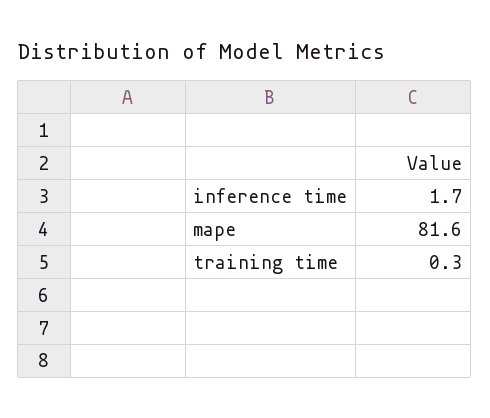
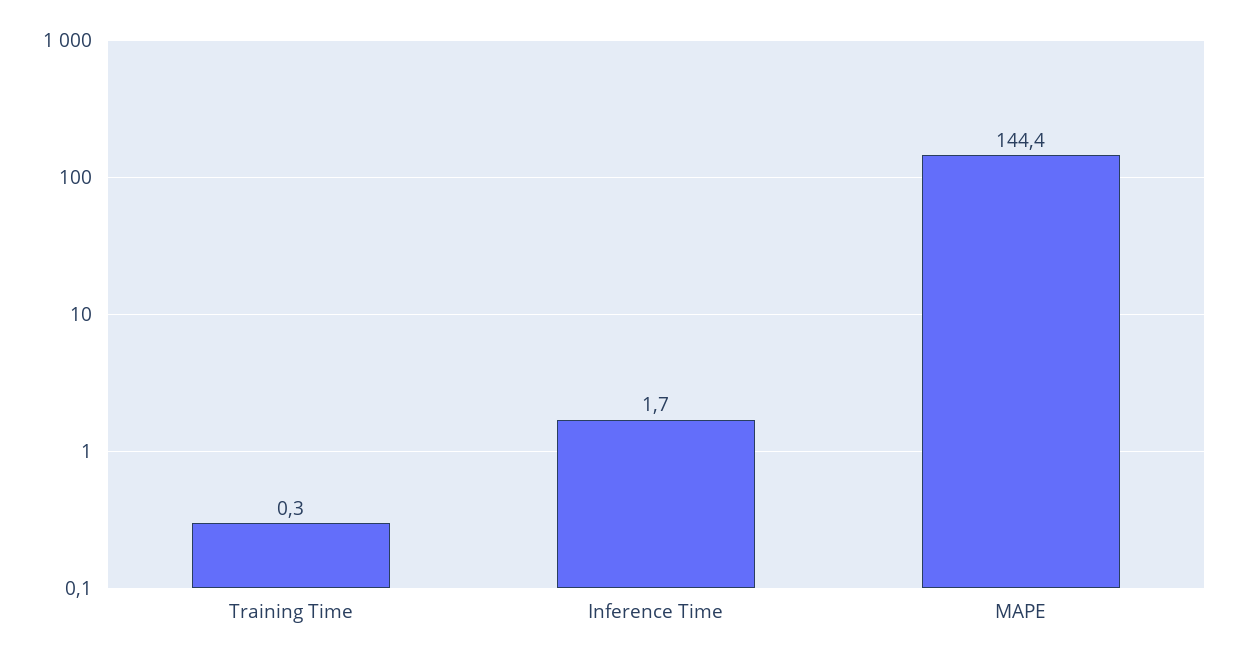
mape: 81.6 -> 144.4

